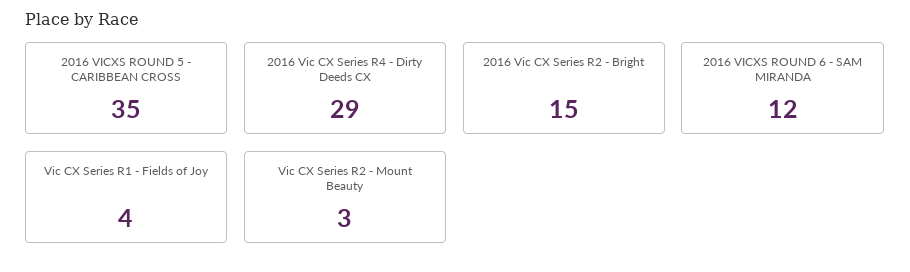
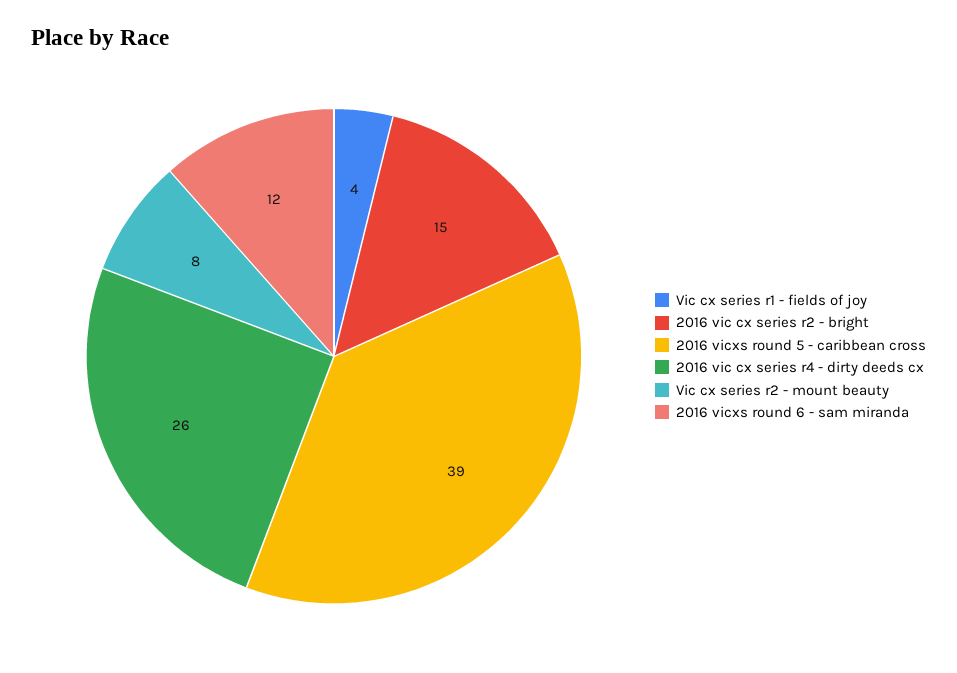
2016 VICXS ROUND 5 - CARIBBEAN CROSS: 35 -> 39
2016 Vic CX Series R4 - Dirty Deeds CX: 29 -> 26
Vic CX Series R2 - Mount Beauty: 3 -> 8

